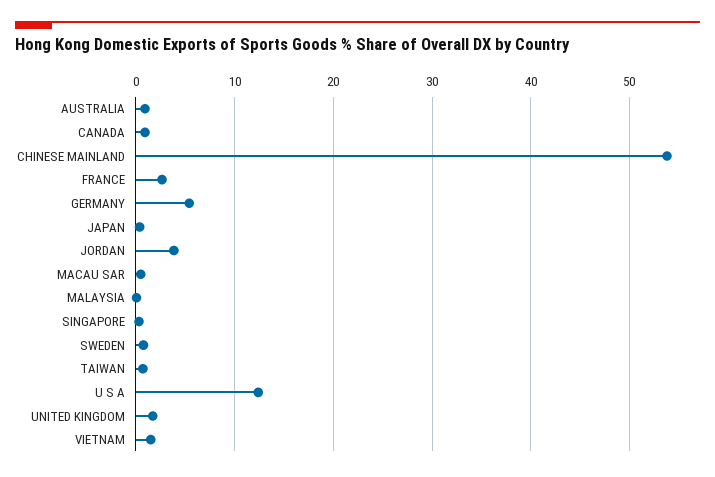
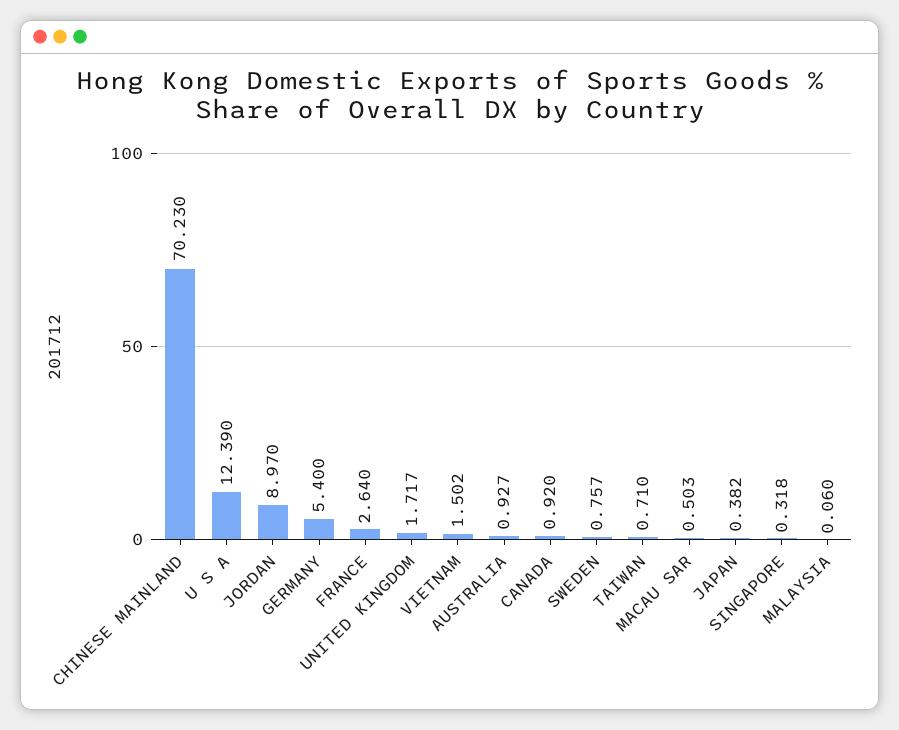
CHINESE MAINLAND: 54 -> 70.23
JORDAN: 4 -> 8.97

